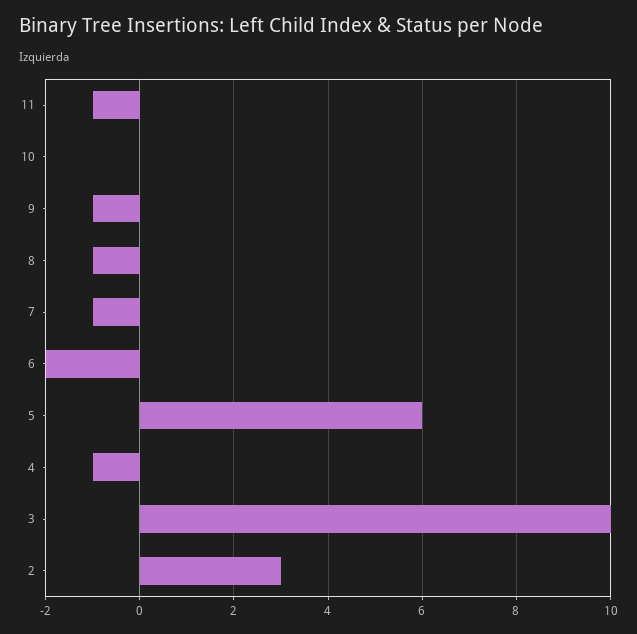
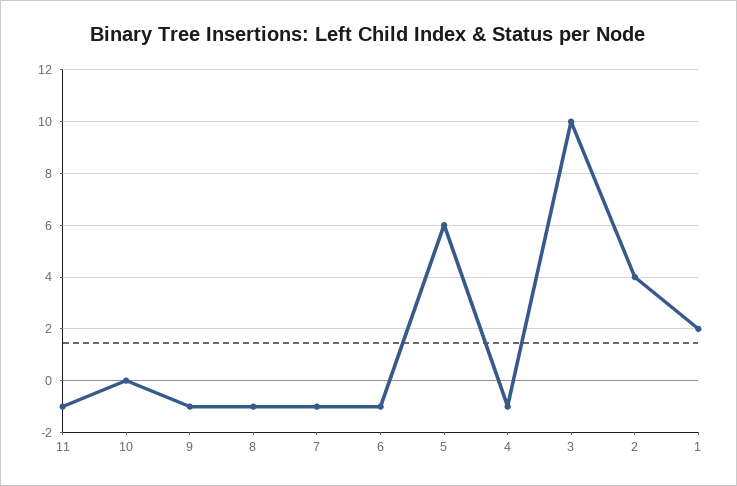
6: -2 -> -1
2: 3 -> 4
1: none -> 2

